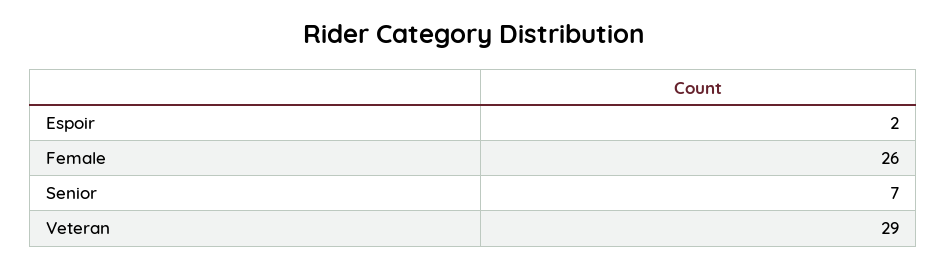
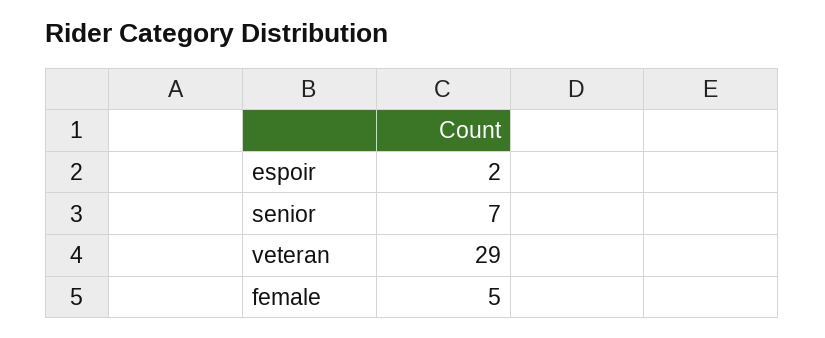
Female: 26 -> 5

